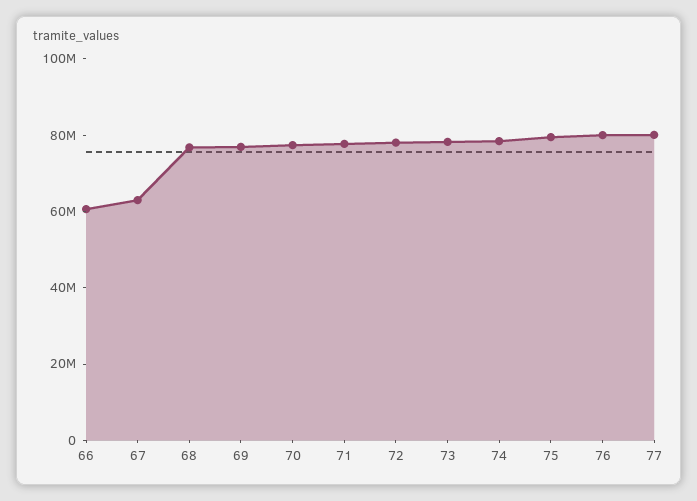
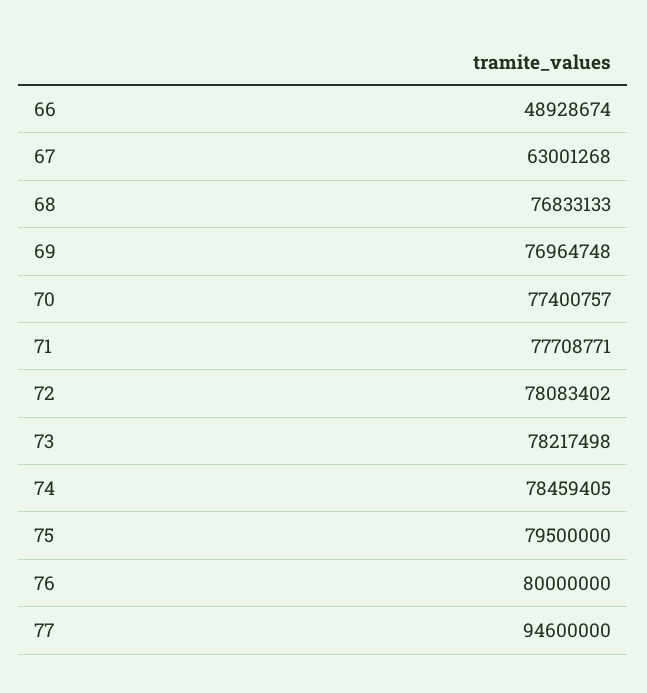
66: 60000000 -> 48928674
77: 80000000 -> 94600000

